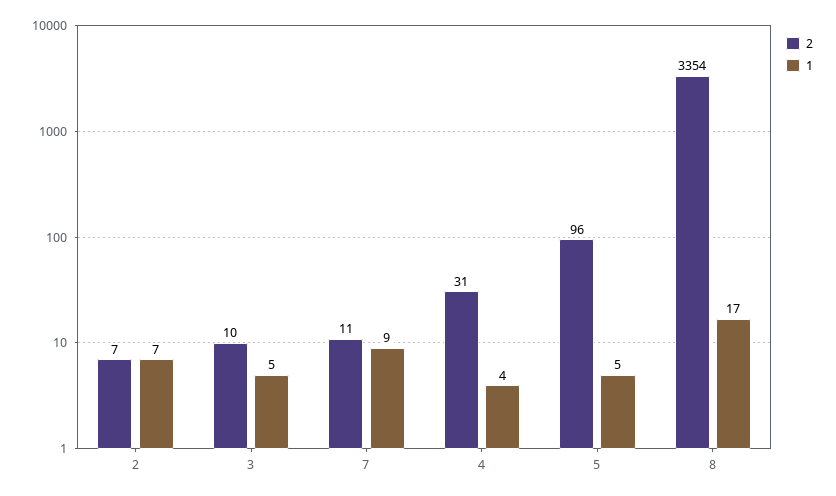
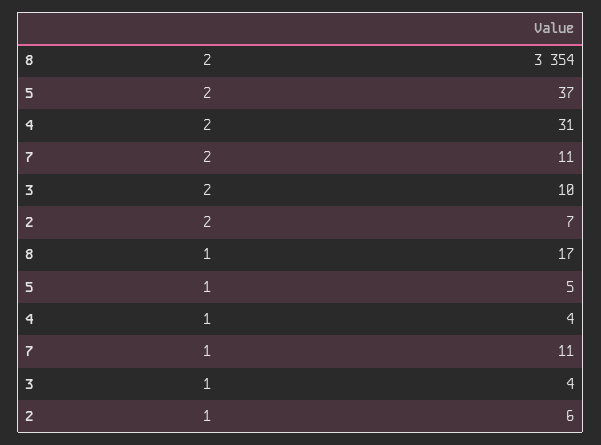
1, 2: 7 -> 6
1, 3: 5 -> 4
1, 7: 9 -> 11
2, 5: 96 -> 37

